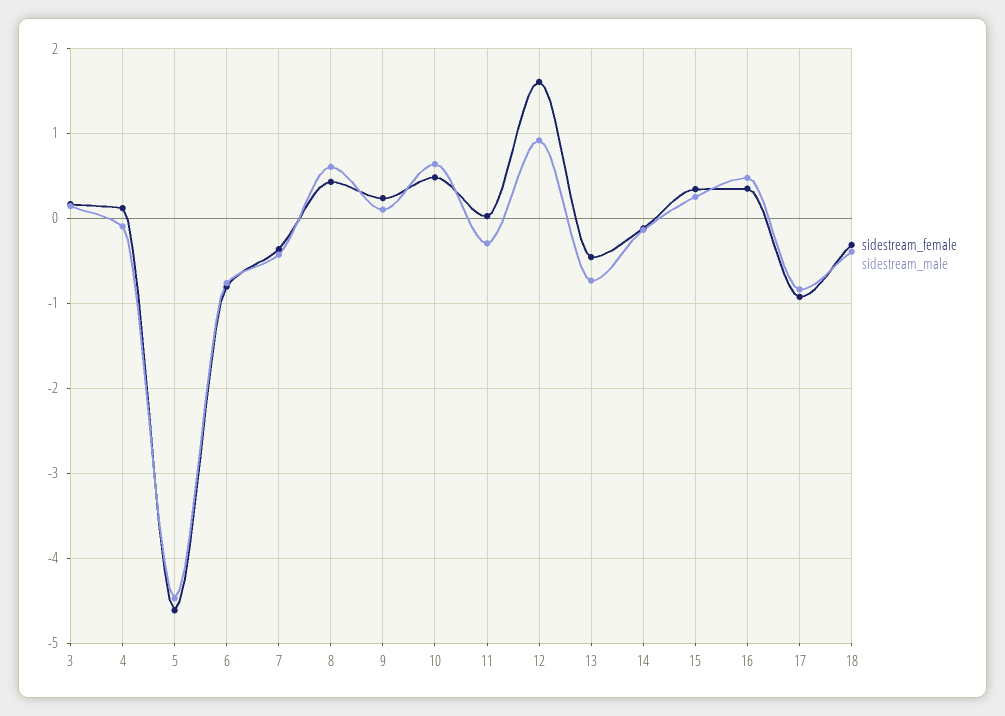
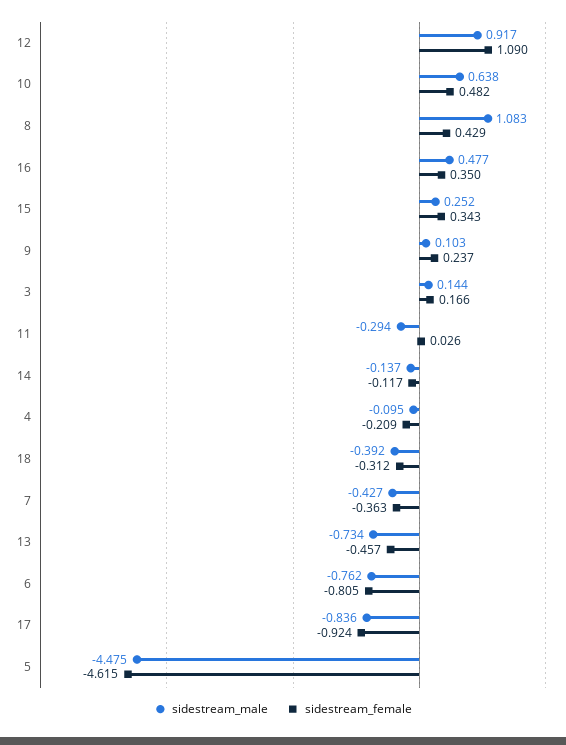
sidestream_female, 4: 0.1 -> -0.209
sidestream_male, 8: 0.6 -> 1.083
sidestream_female, 12: 1.6 -> 1.09

